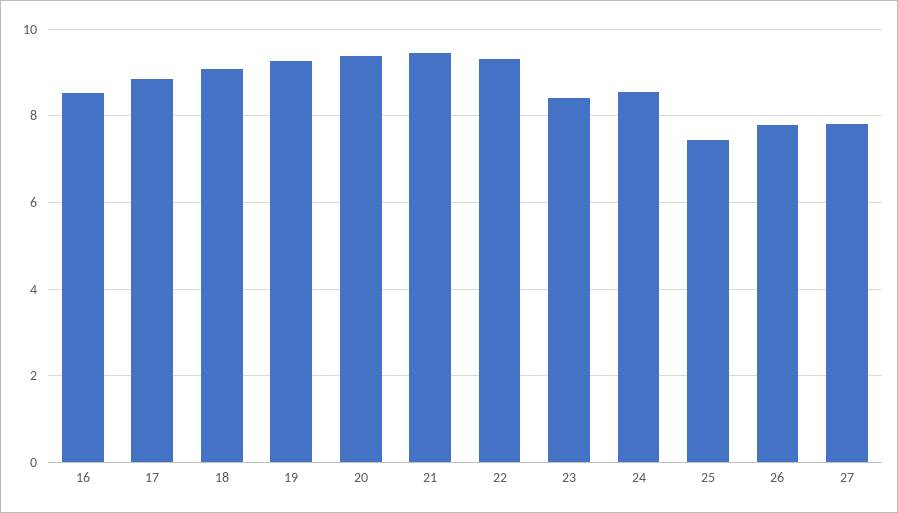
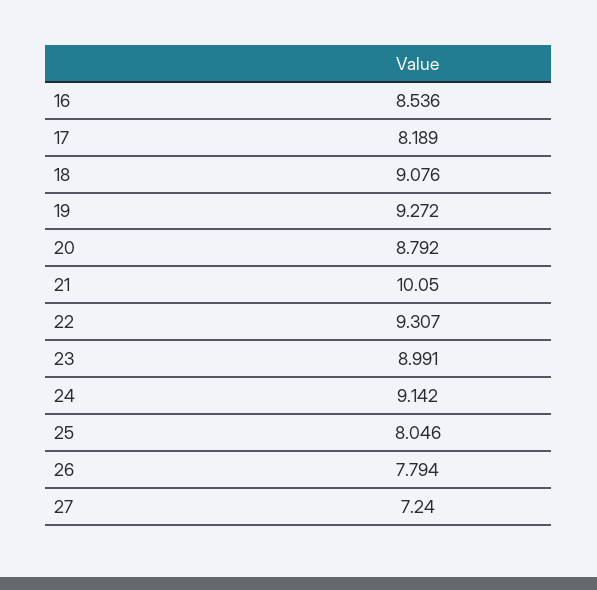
17: 8.8 -> 8.189
20: 9.4 -> 8.792
21: 9.4 -> 10.05
23: 8.4 -> 8.991
24: 8.6 -> 9.142
25: 7.4 -> 8.046
27: 7.8 -> 7.24

